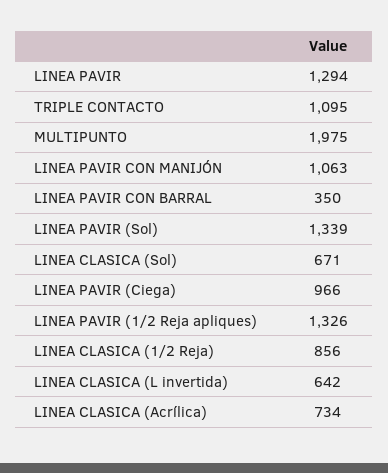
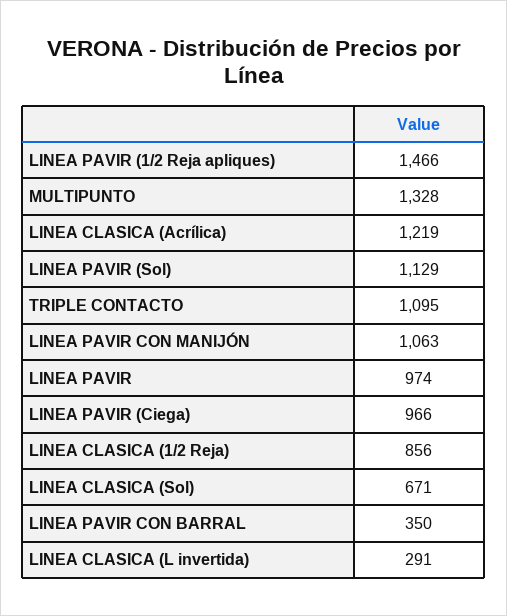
LINEA PAVIR: 1294 -> 974
MULTIPUNTO: 1975 -> 1328
LINEA PAVIR (Sol): 1339 -> 1129
LINEA PAVIR (1/2 Reja apliques): 1326 -> 1466
LINEA CLASICA (L invertida): 642 -> 291
LINEA CLASICA (Acrílica): 734 -> 1219

